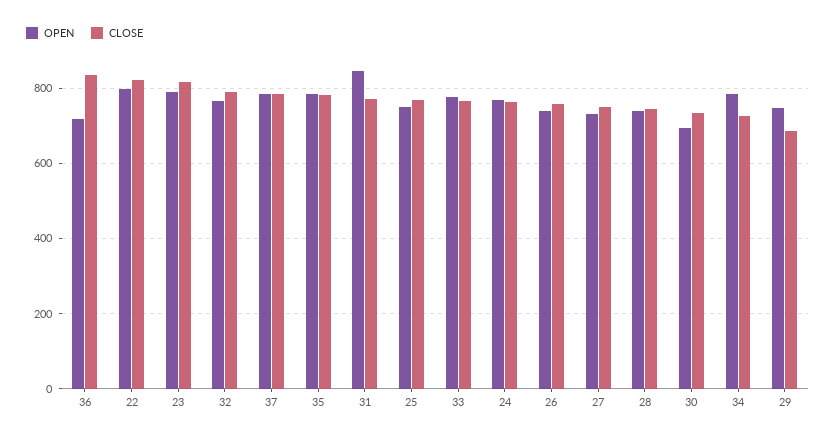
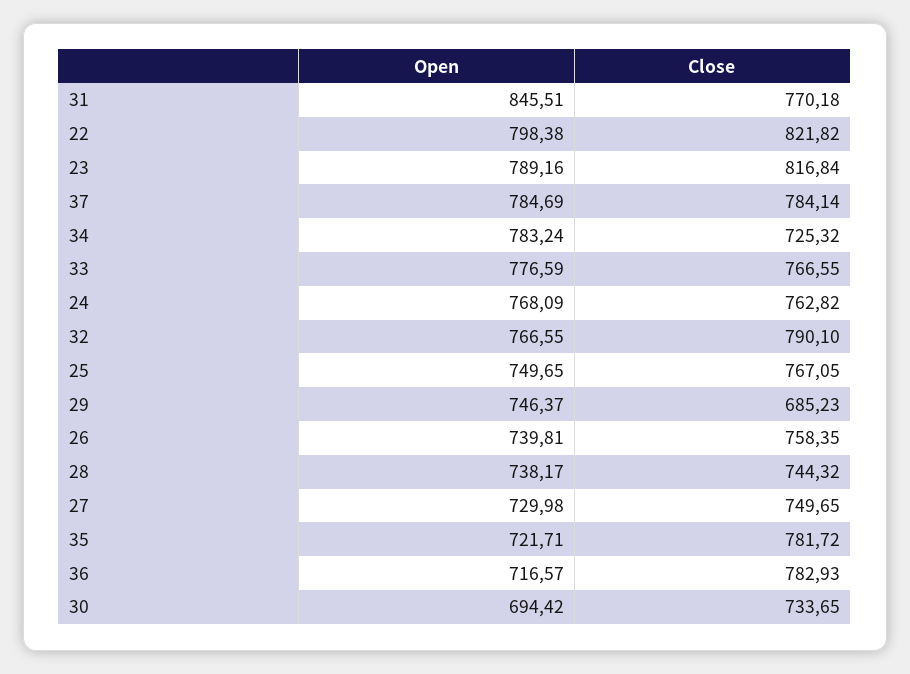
CLOSE, 36: 840 -> 782.93
OPEN, 35: 780 -> 721.71

